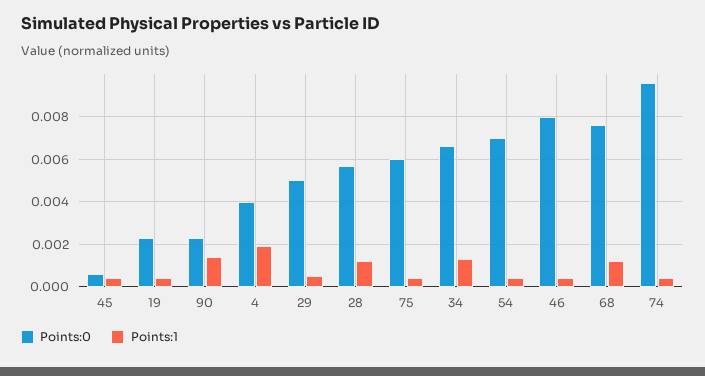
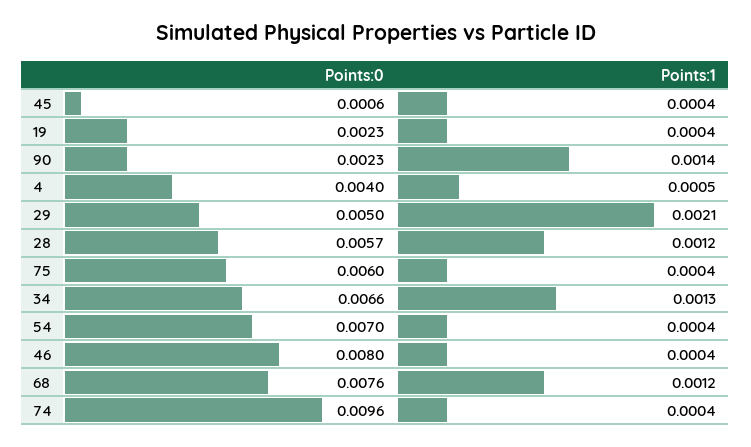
Points:1, 4: 0.002 -> 0.0005
Points:1, 29: 0.0005 -> 0.0021

